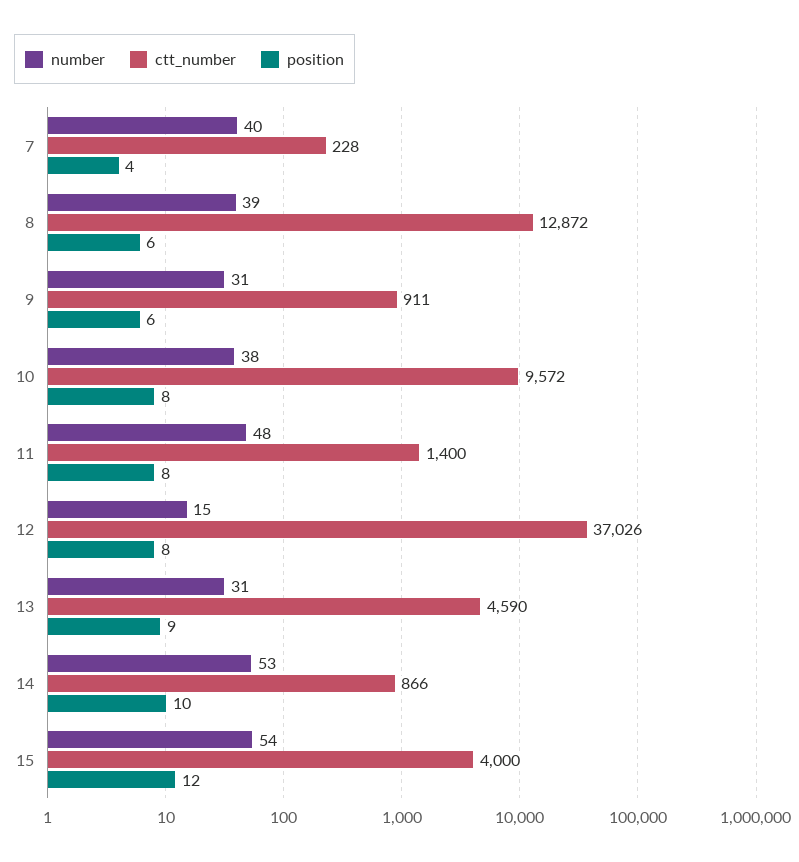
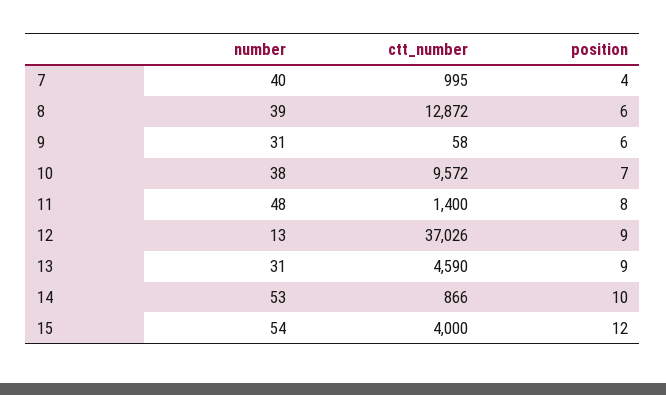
ctt_number, 7: 228 -> 995
ctt_number, 9: 911 -> 58
position, 10: 8 -> 7
number, 12: 15 -> 13
position, 12: 8 -> 9

